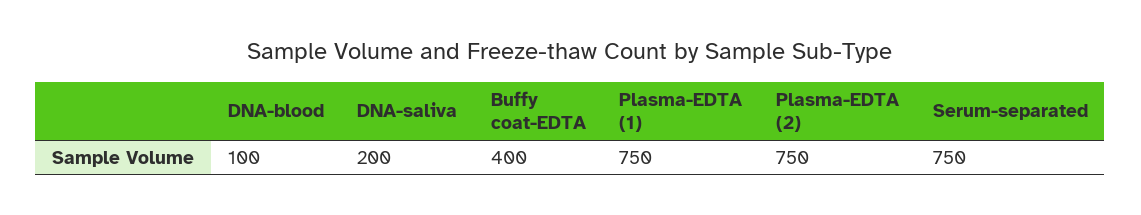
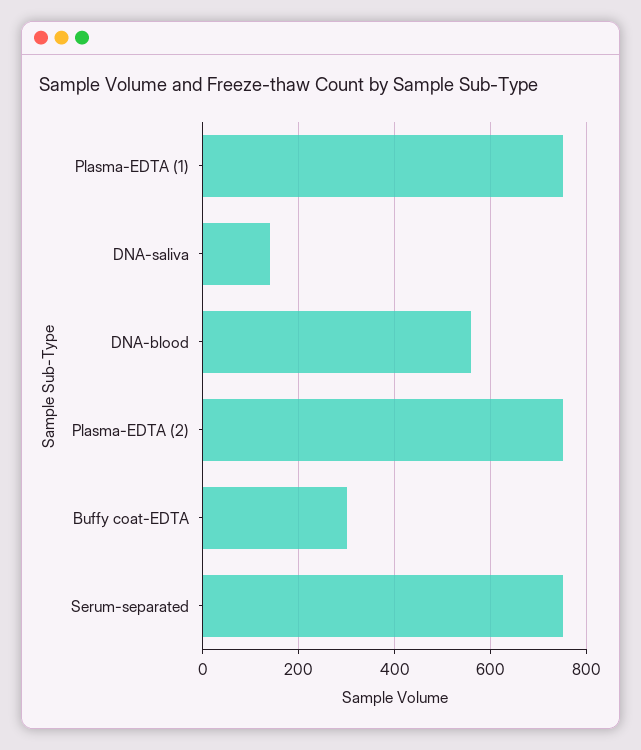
DNA-blood: 100 -> 560
DNA-saliva: 200 -> 140
Buffy coat-EDTA: 400 -> 300

